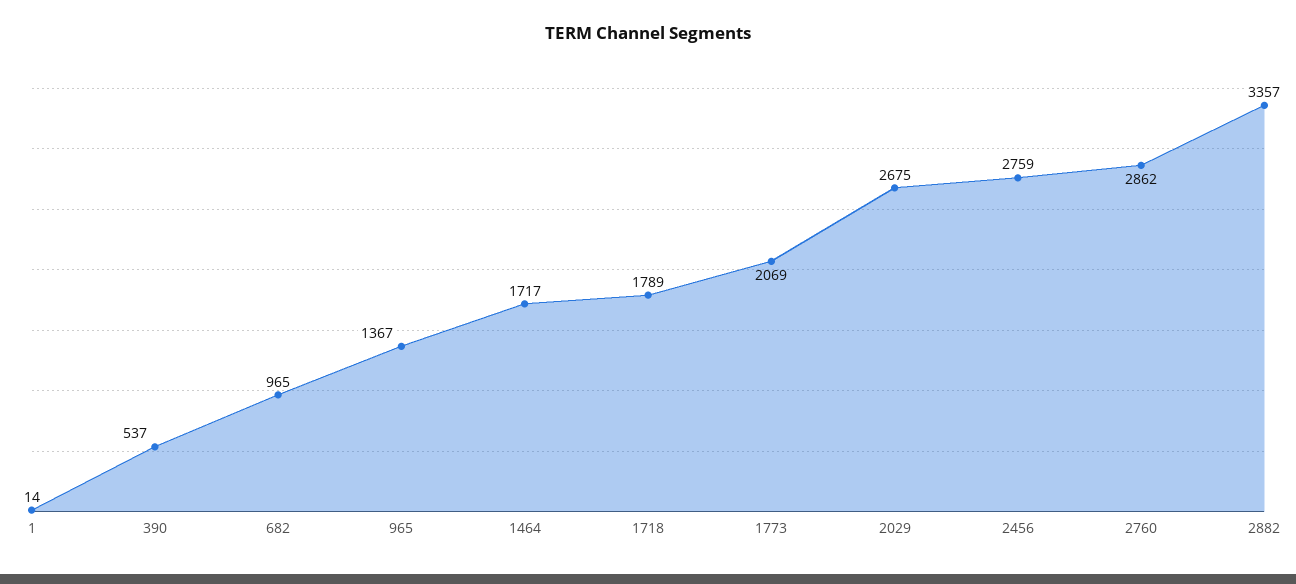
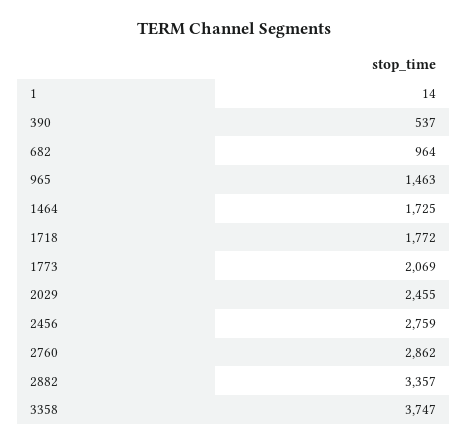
682: 965 -> 964
965: 1367 -> 1463
1464: 1717 -> 1725
1718: 1789 -> 1772
2029: 2675 -> 2455
3358: none -> 3747

